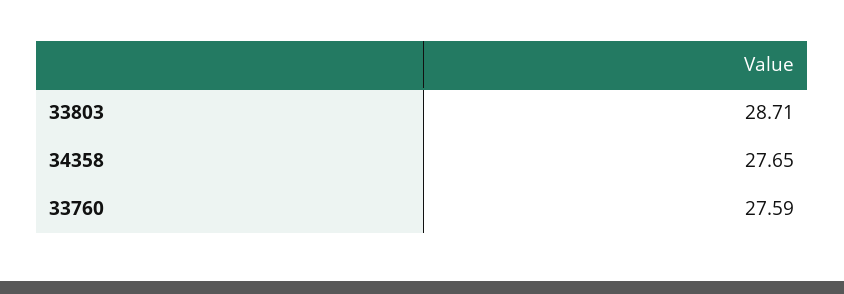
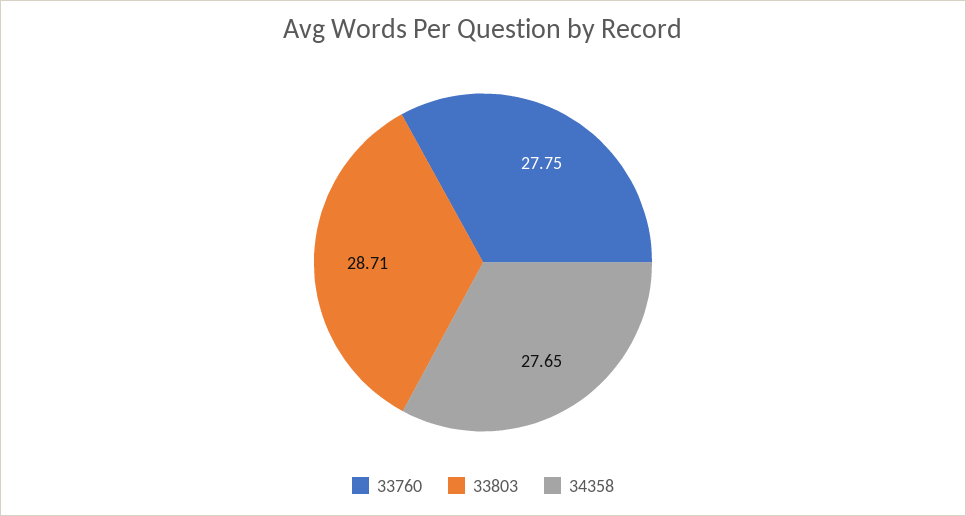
33760: 27.59 -> 27.75

